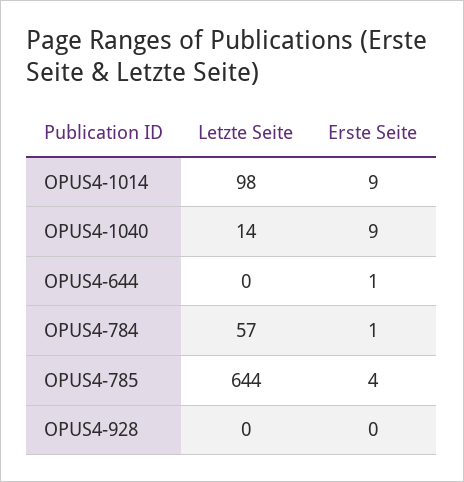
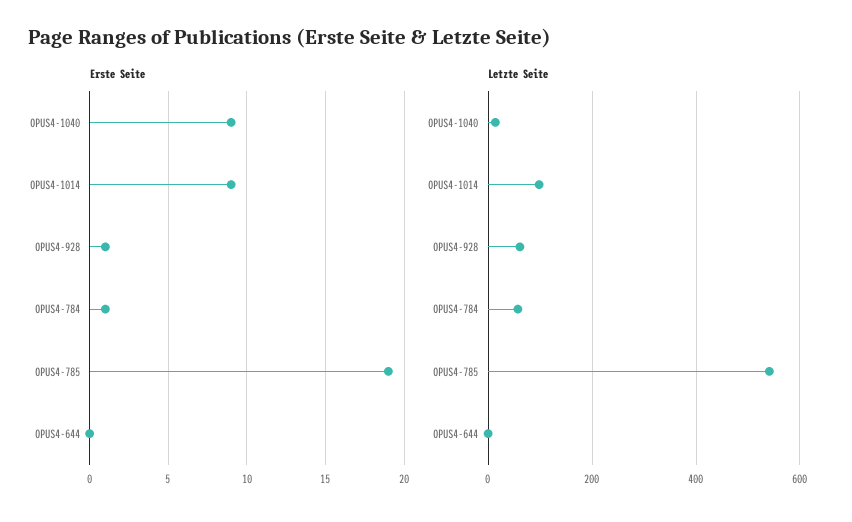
Erste Seite, OPUS4-644: 1 -> 0
Letzte Seite, OPUS4-785: 644 -> 540
Erste Seite, OPUS4-785: 4 -> 19
Letzte Seite, OPUS4-928: 0 -> 60
Erste Seite, OPUS4-928: 0 -> 1

